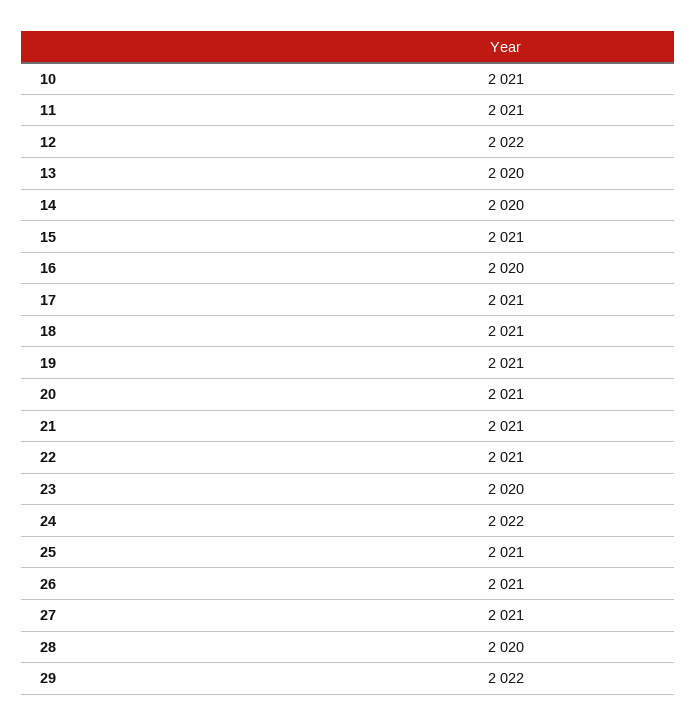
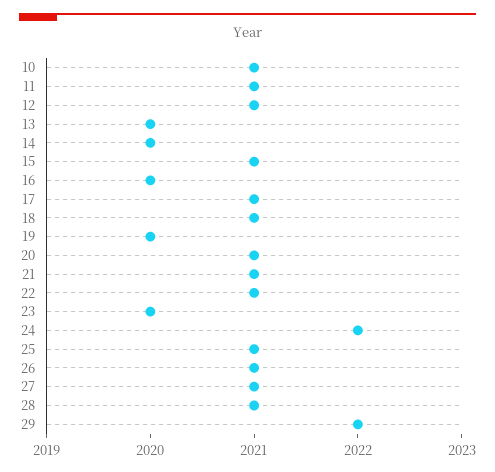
12: 2022 -> 2021
19: 2021 -> 2020
28: 2020 -> 2021

